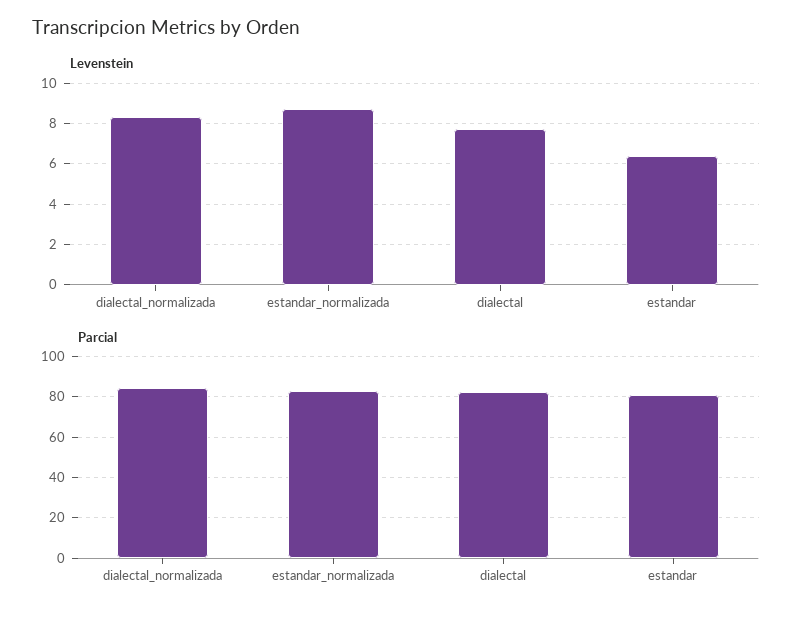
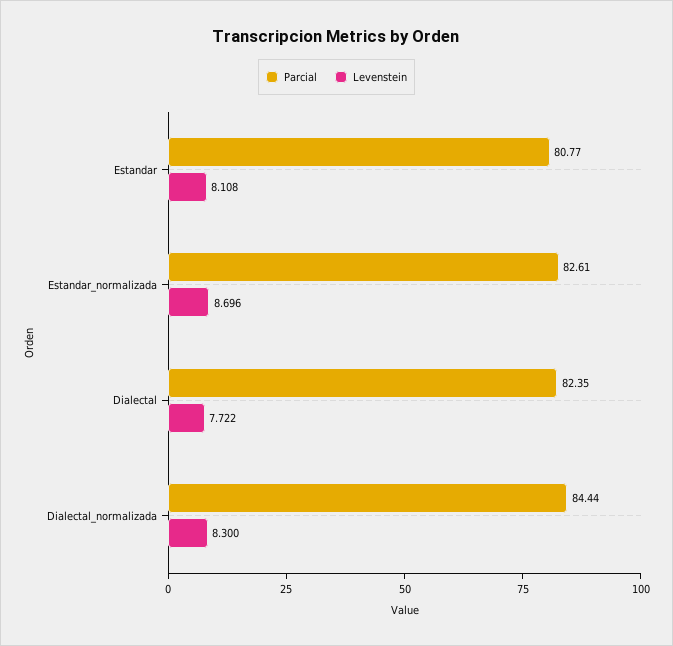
Levenstein, estandar: 6.5 -> 8.108

